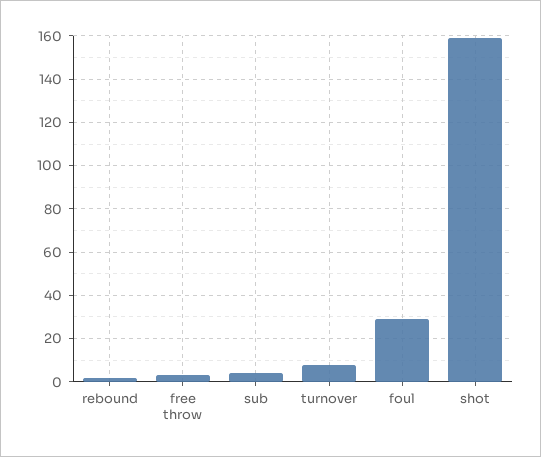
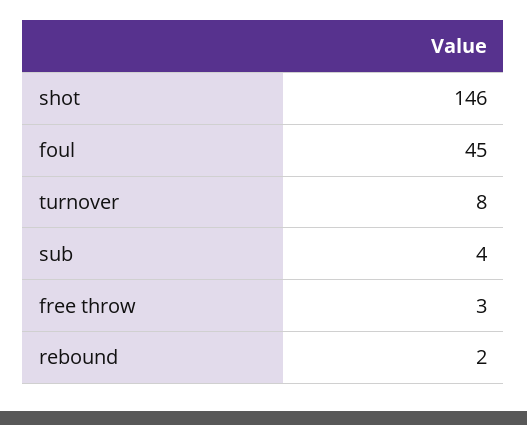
foul: 30 -> 45
shot: 160 -> 146

